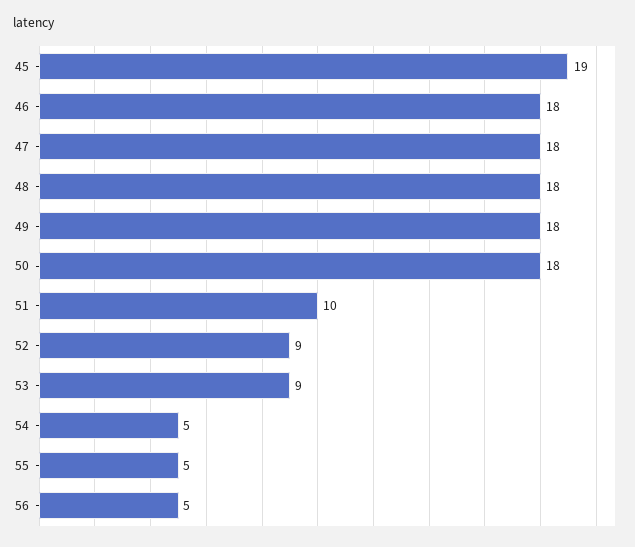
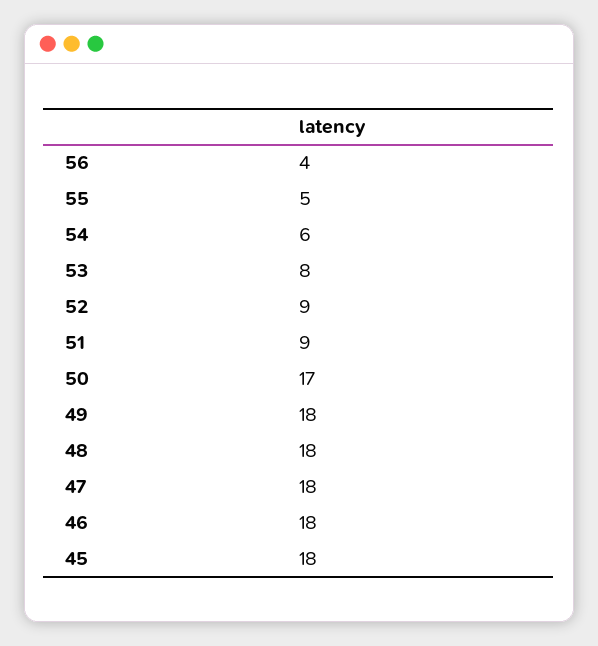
45: 19 -> 18
50: 18 -> 17
51: 10 -> 9
53: 9 -> 8
54: 5 -> 6
56: 5 -> 4

